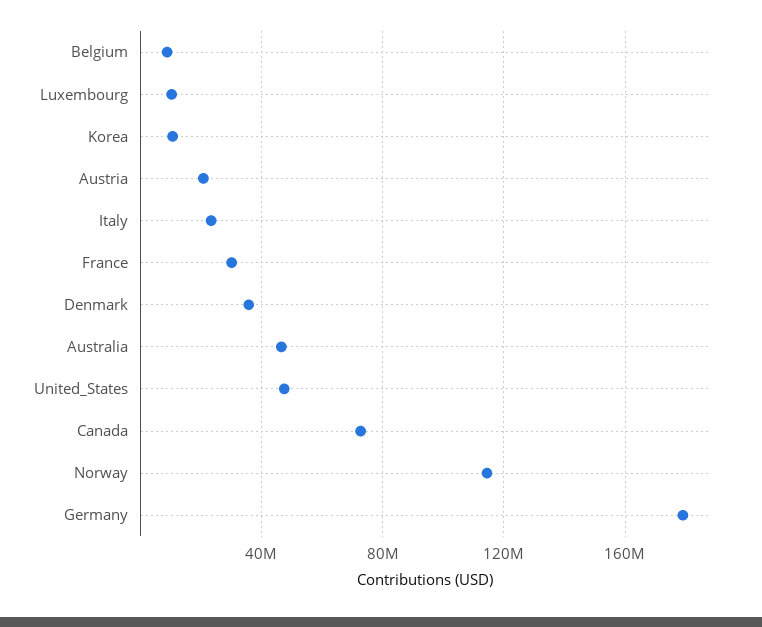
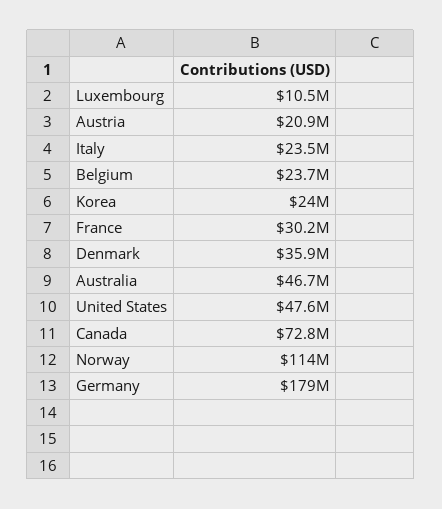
Belgium: 10000000 -> 23700000
Korea: 10000000 -> 24000000

